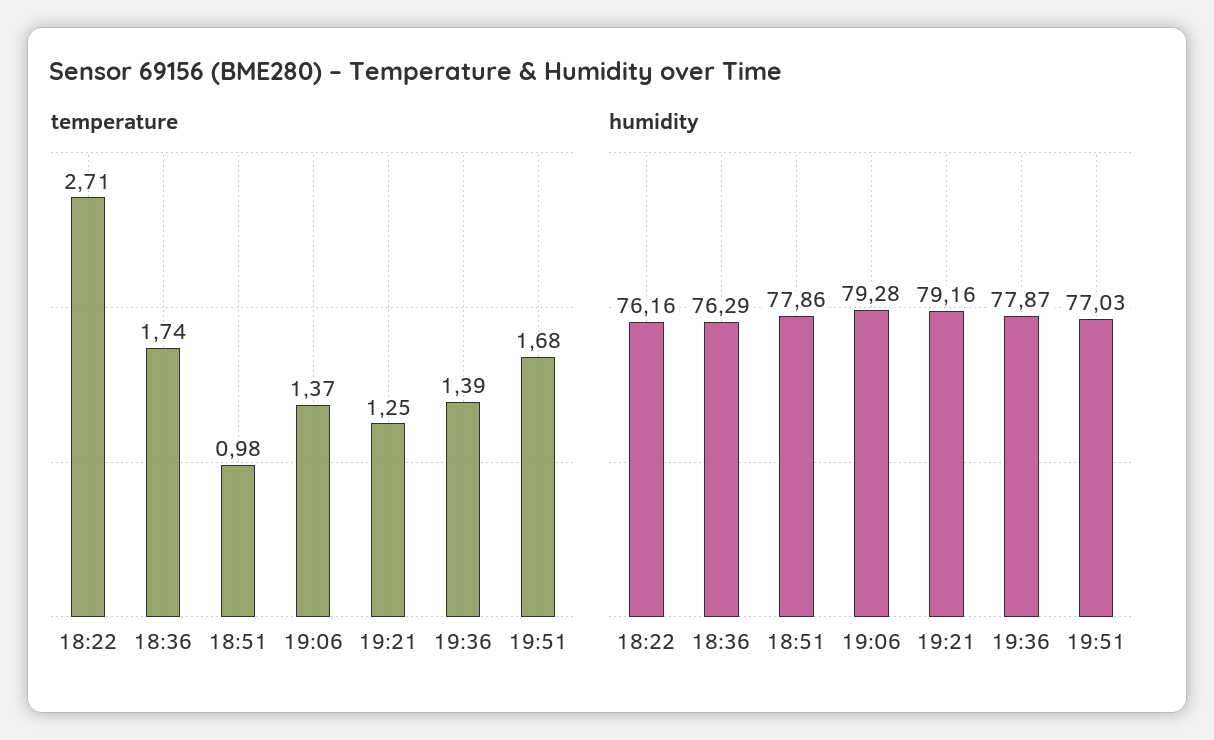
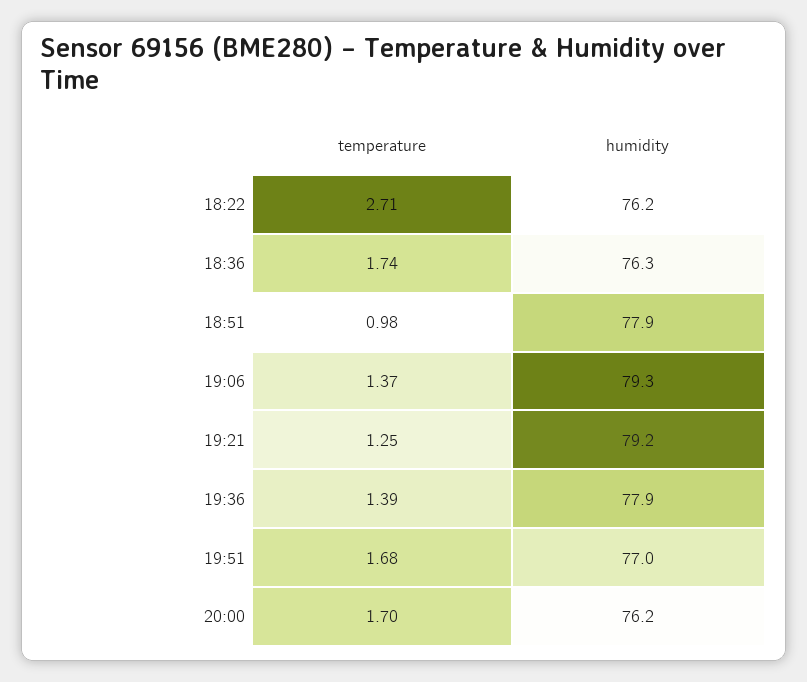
temperature, 20:00: none -> 1.7
humidity, 20:00: none -> 76.2

